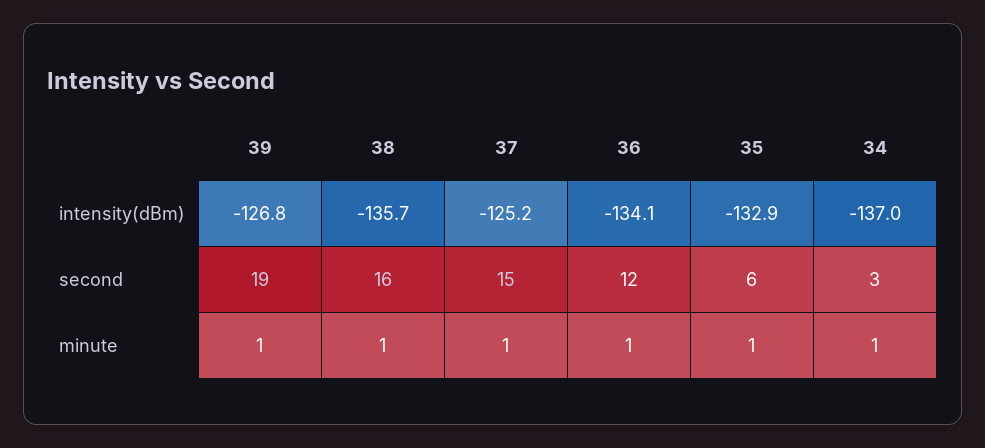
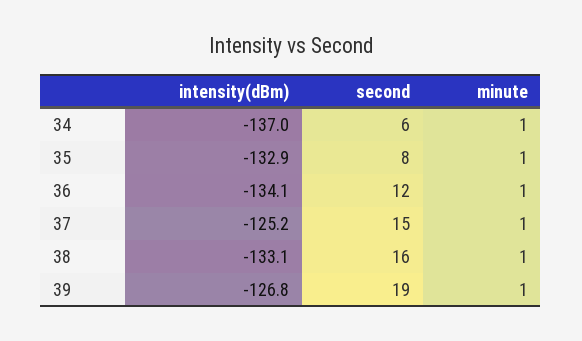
38, intensity(dBm): -135.7 -> -133.1
35, second: 6 -> 8
34, second: 3 -> 6

